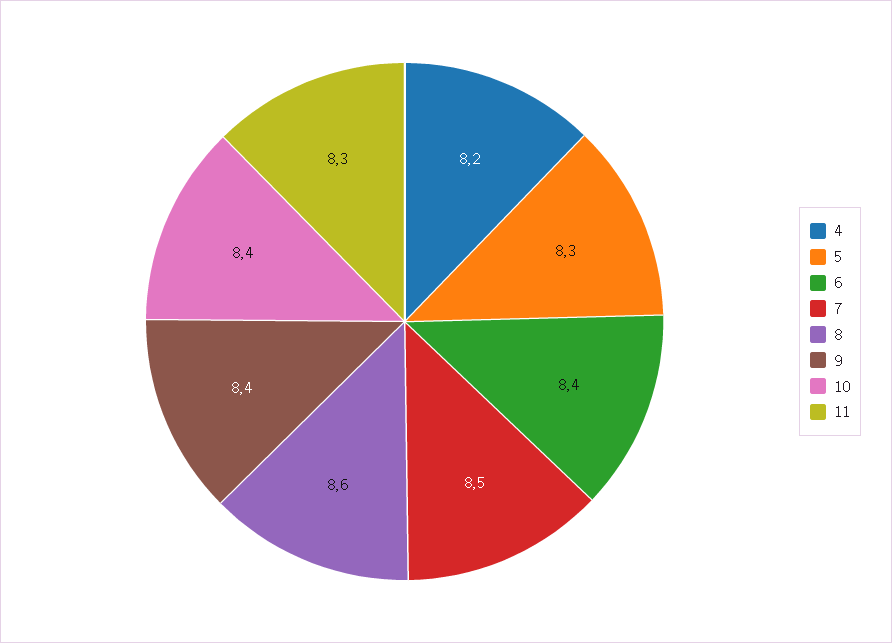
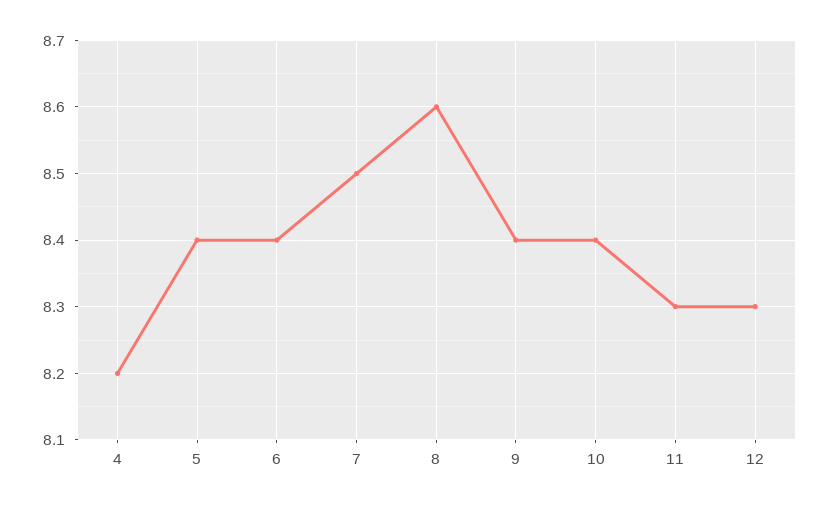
5: 8.3 -> 8.4
12: none -> 8.3

